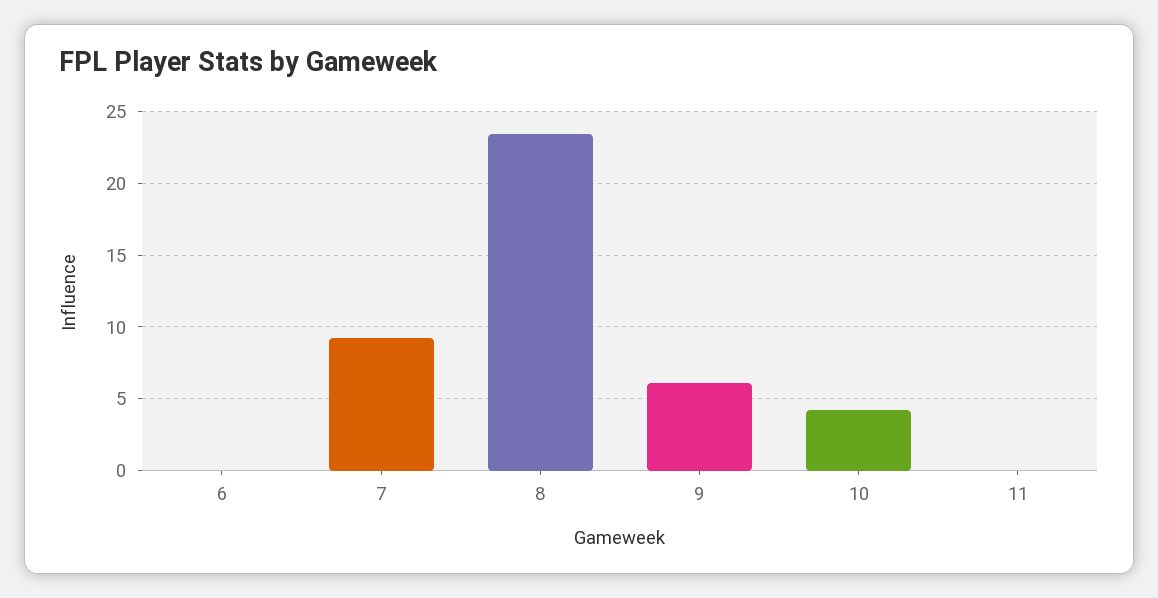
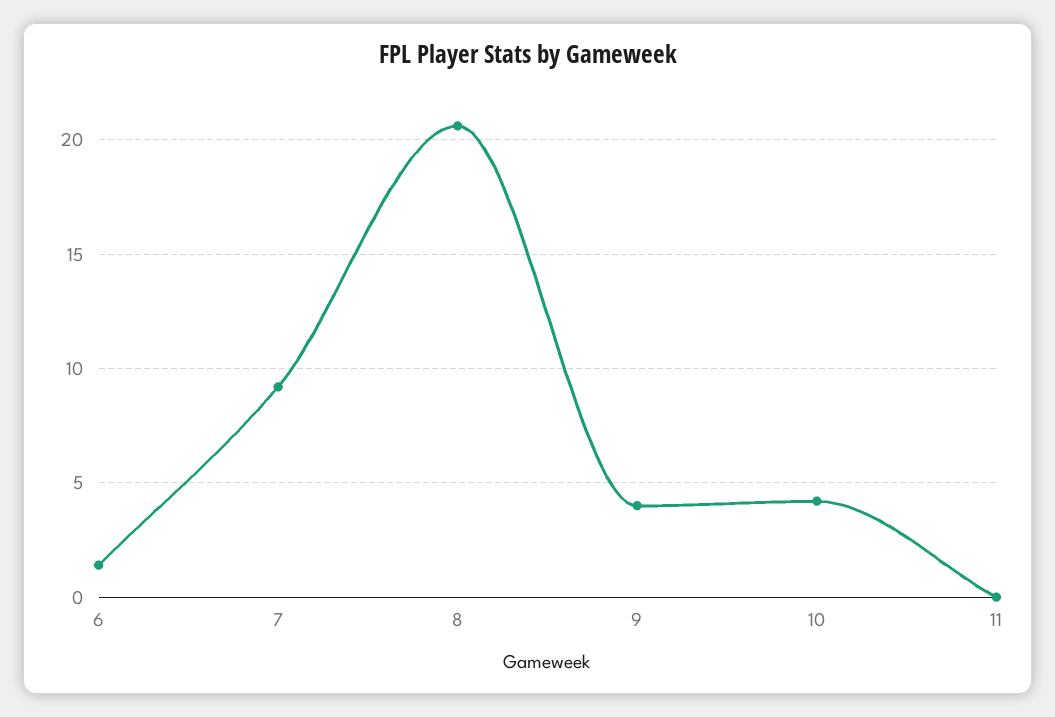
6: 0 -> 1.5
8: 23.5 -> 20.5
9: 6 -> 4

